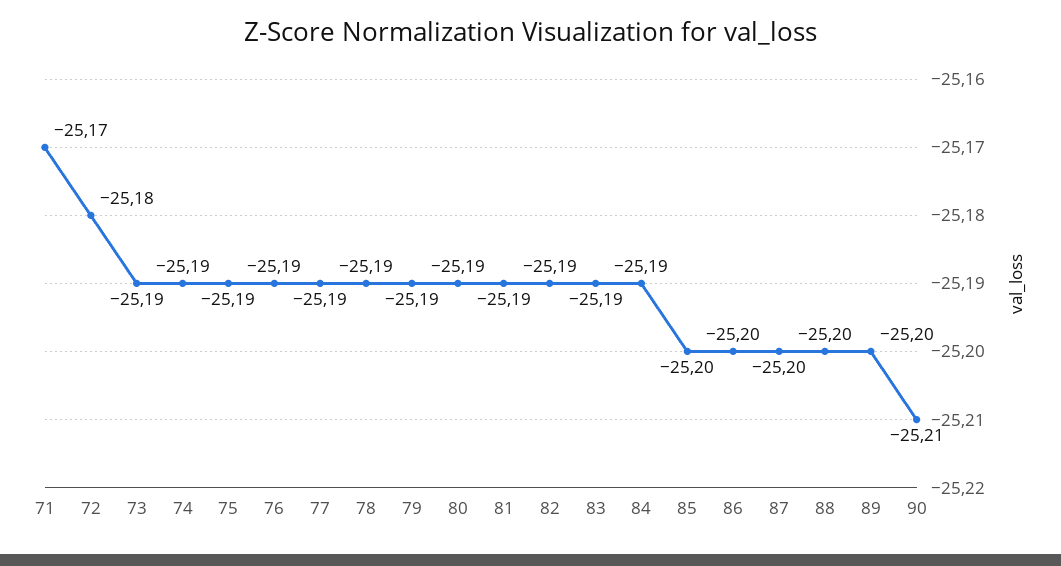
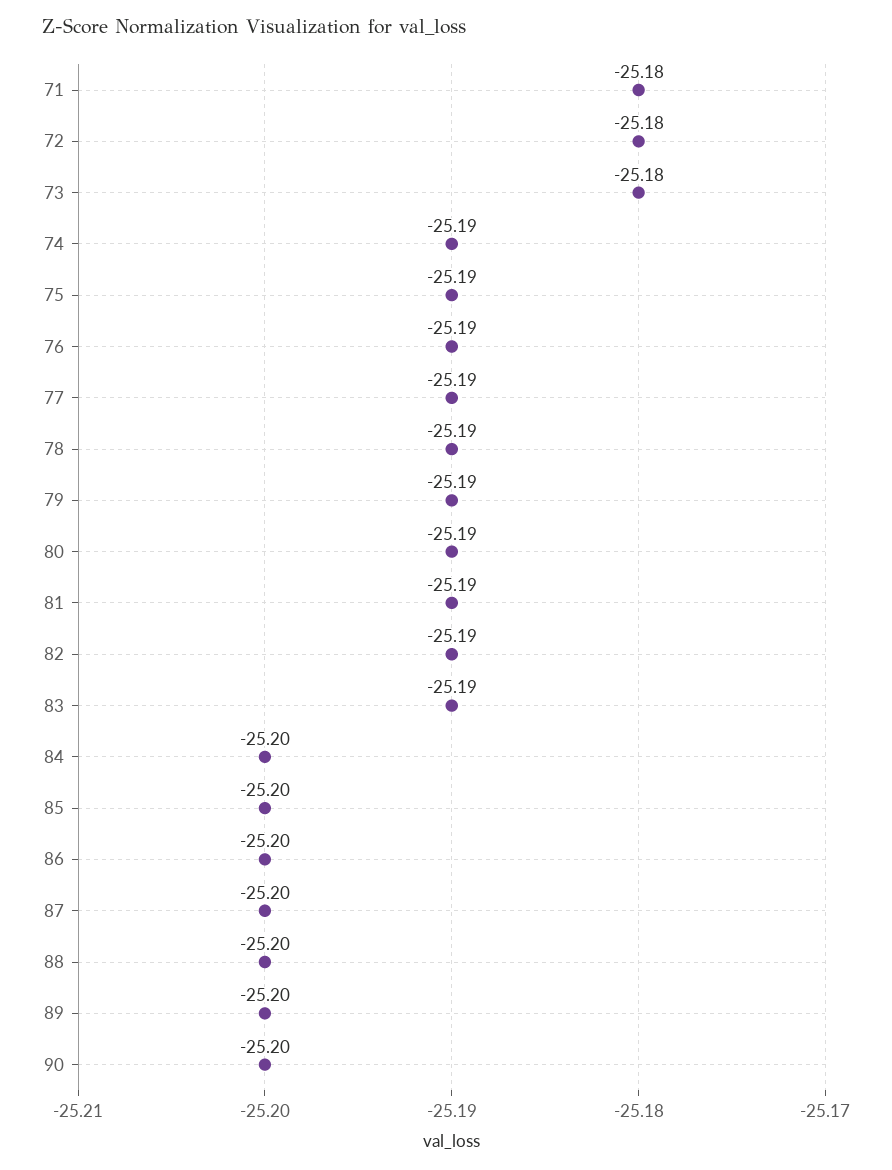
71: -25.17 -> -25.18
73: -25.19 -> -25.18
84: -25.19 -> -25.2
90: -25.21 -> -25.2

